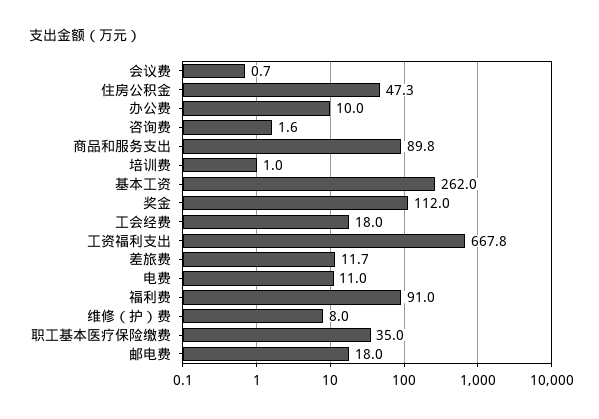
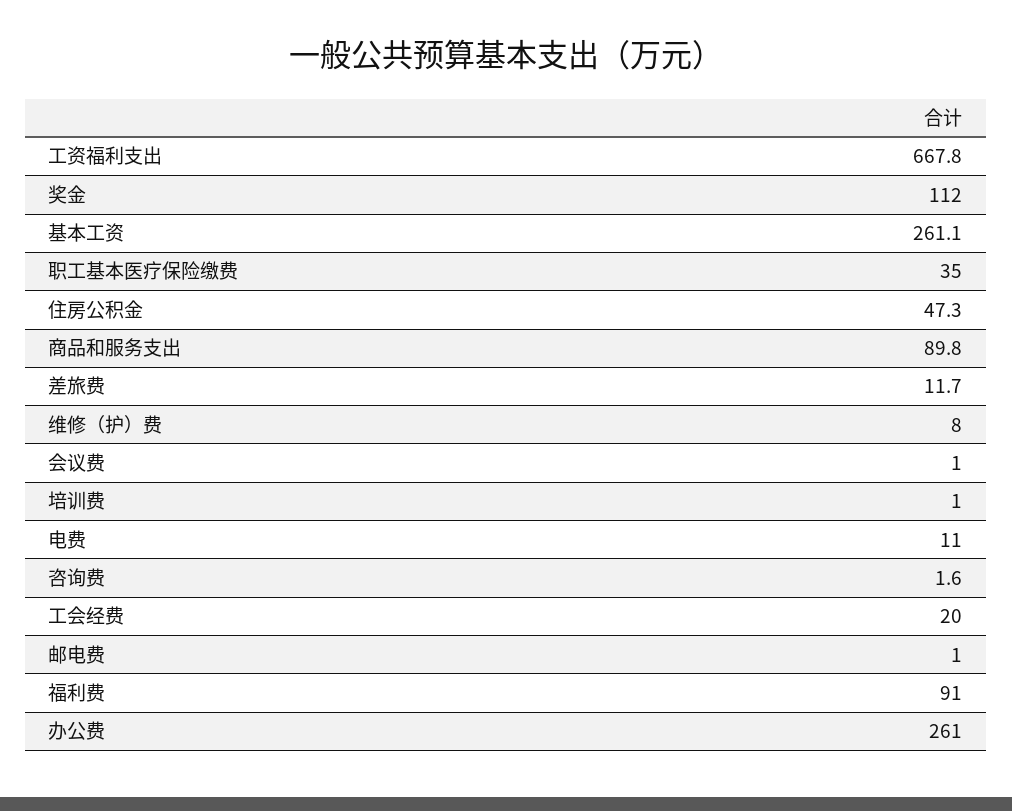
会议费: 0.7 -> 1
办公费: 10 -> 261
基本工资: 262 -> 261.1
工会经费: 18 -> 20
邮电费: 18 -> 1

